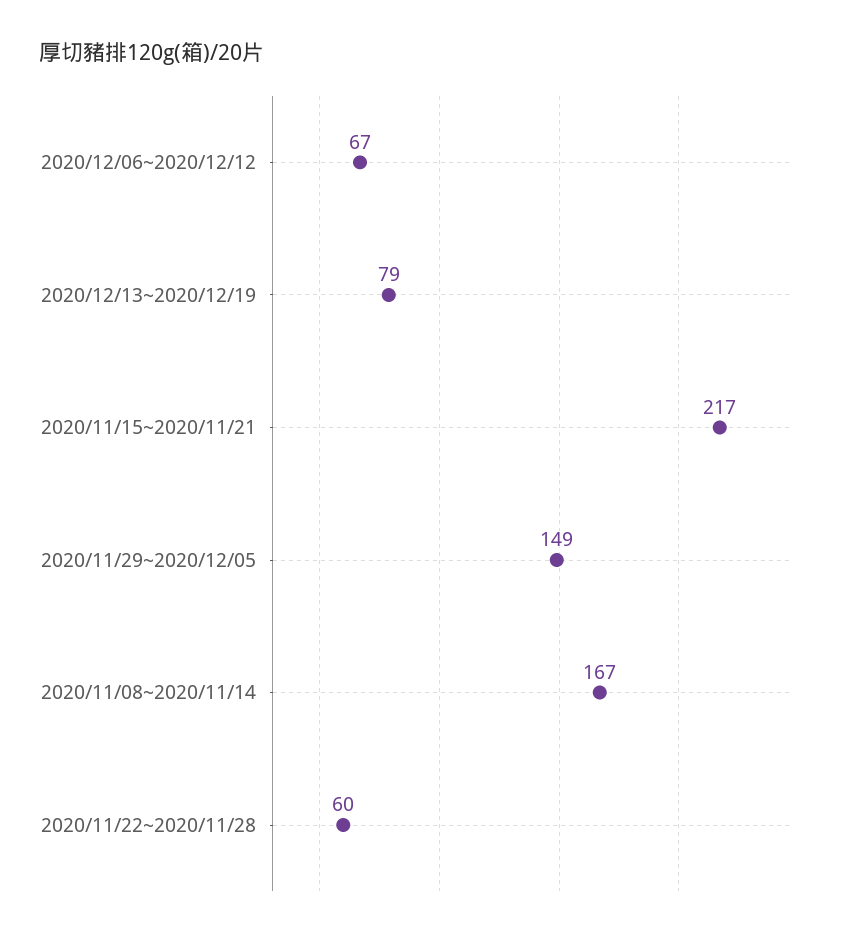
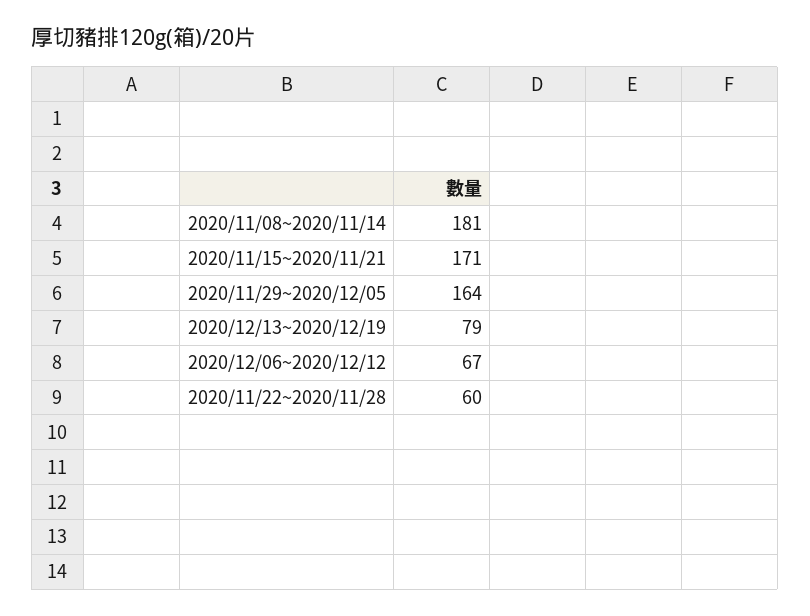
2020/11/15~2020/11/21: 217 -> 171
2020/11/29~2020/12/05: 149 -> 164
2020/11/08~2020/11/14: 167 -> 181

